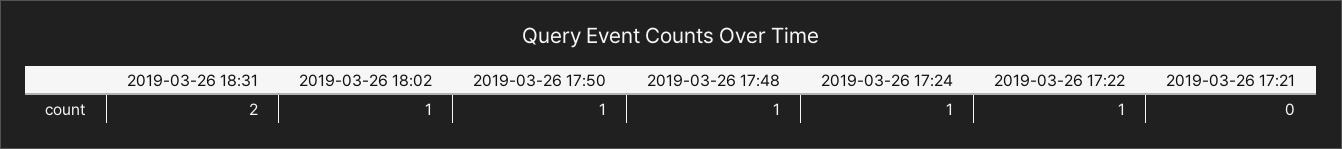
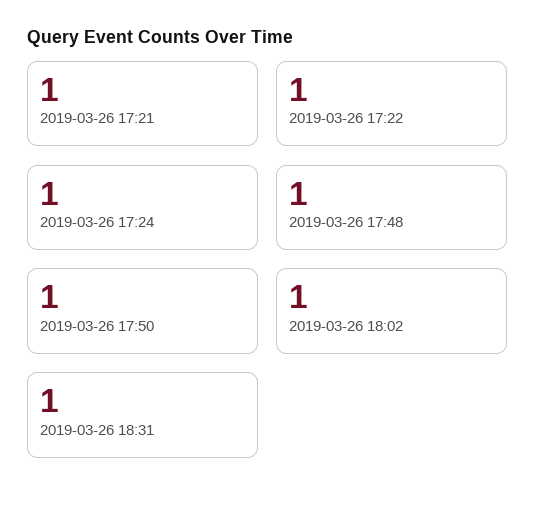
2019-03-26 18:31: 2 -> 1
2019-03-26 17:21: 0 -> 1

